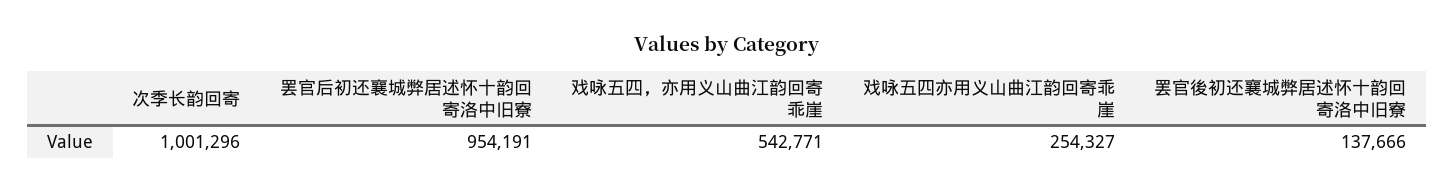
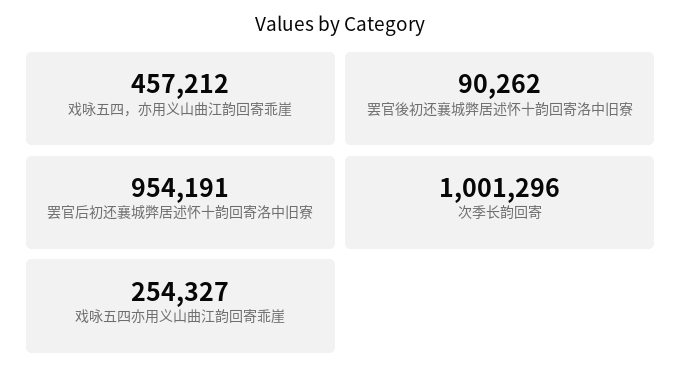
戏咏五四，亦用义山曲江韵回寄乖崖: 542771 -> 457212
罢官後初还襄城弊居述怀十韵回寄洛中旧寮: 137666 -> 90262

